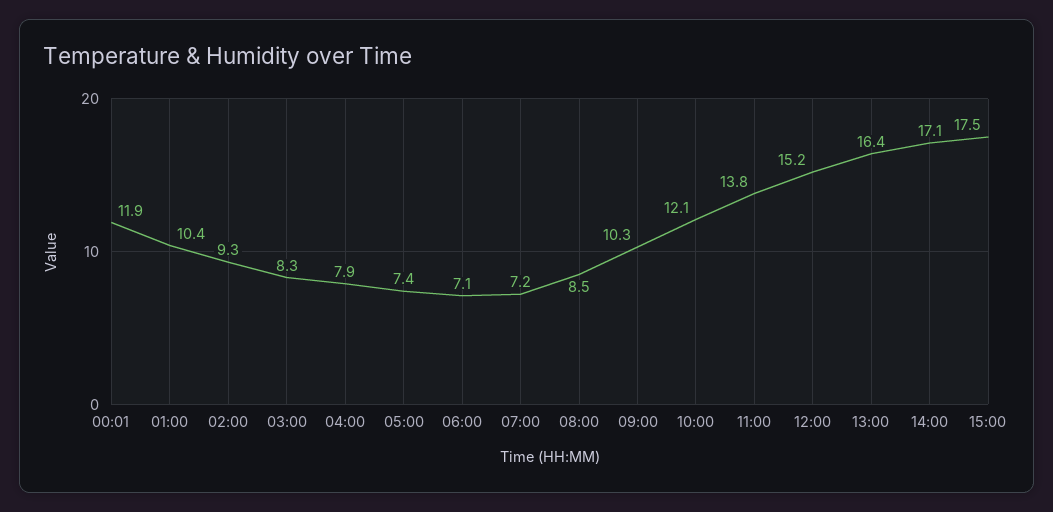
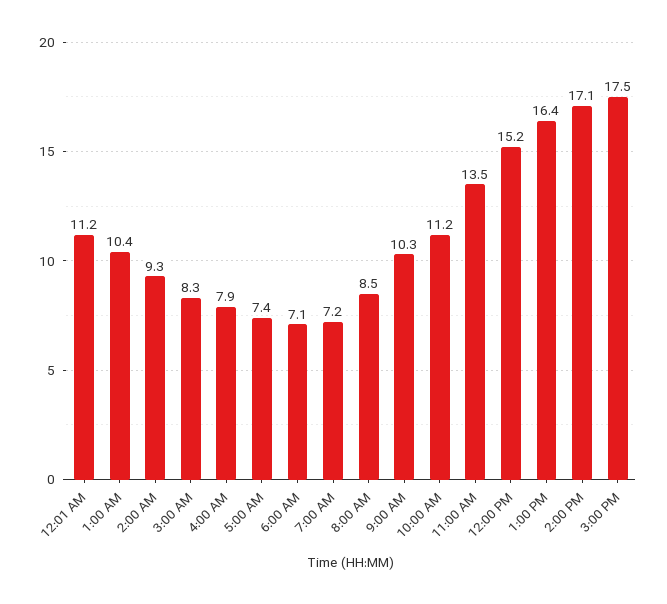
00:01: 11.9 -> 11.2
10:00: 12.1 -> 11.2
11:00: 13.8 -> 13.5

